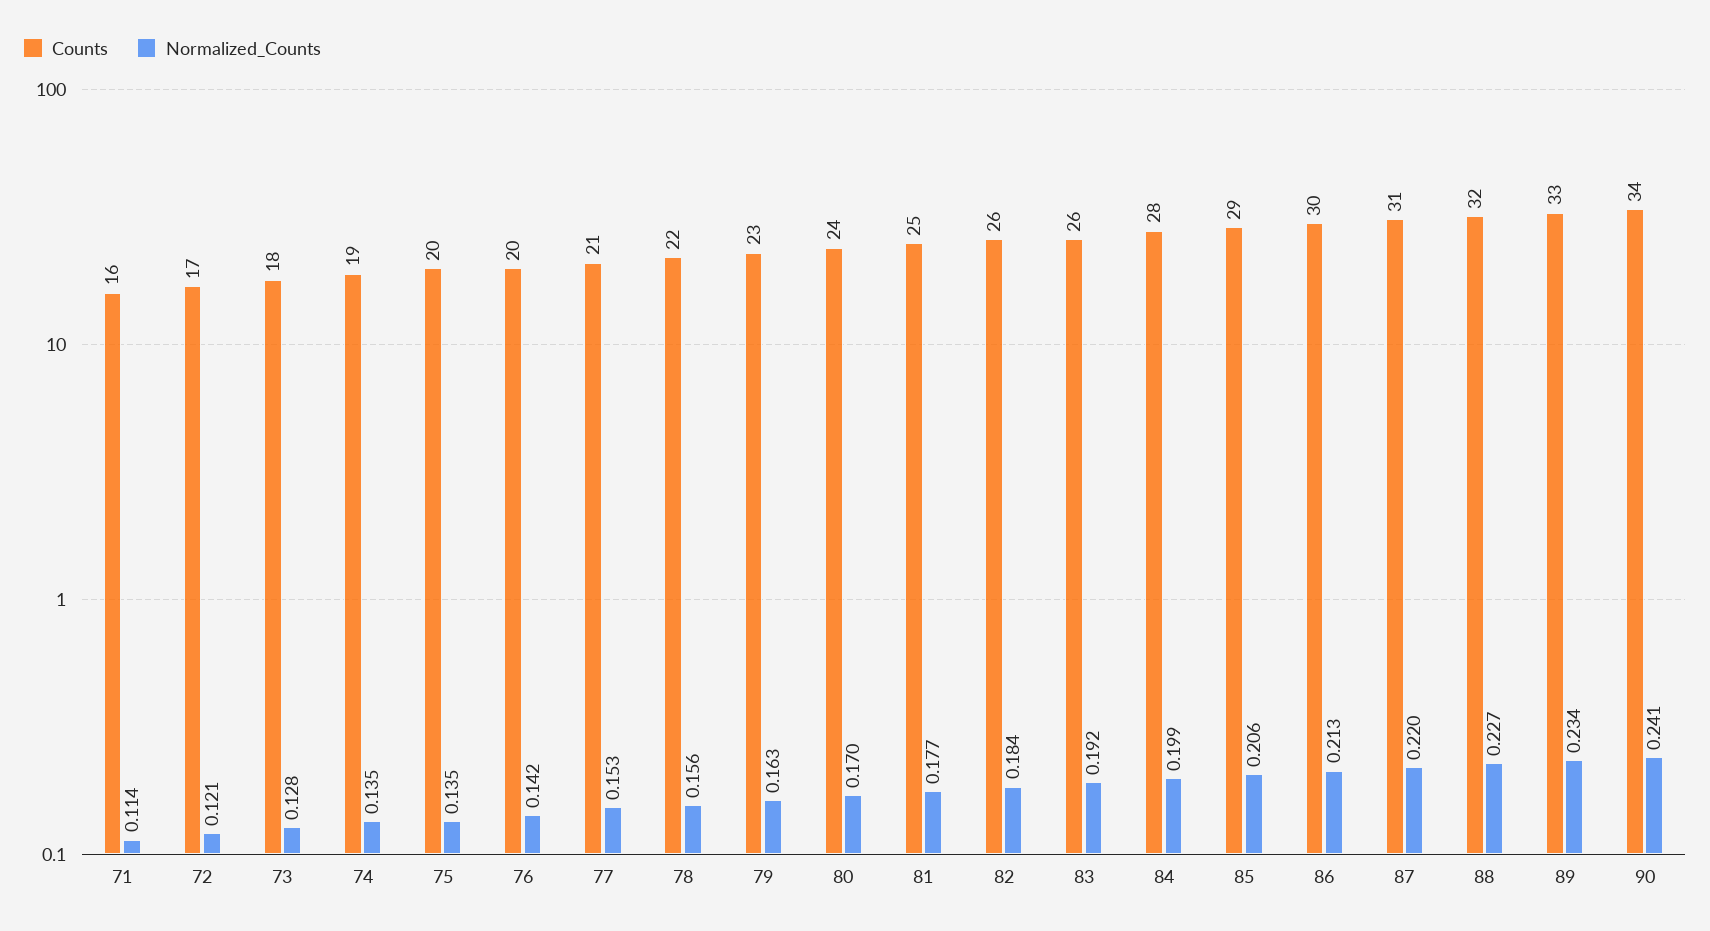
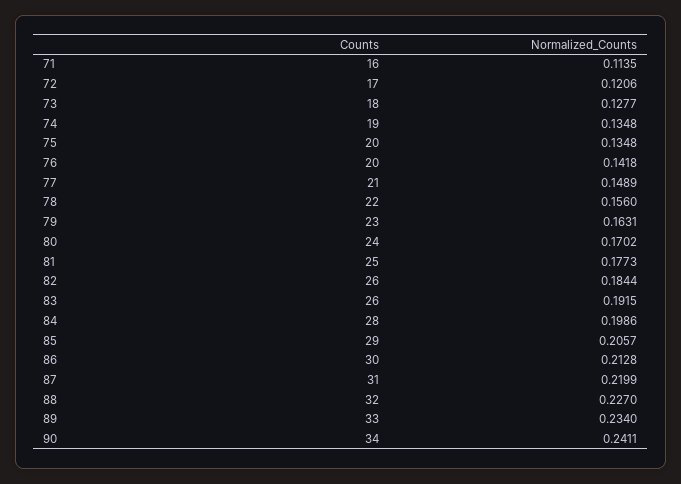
Normalized_Counts, 77: 0.153 -> 0.1489

